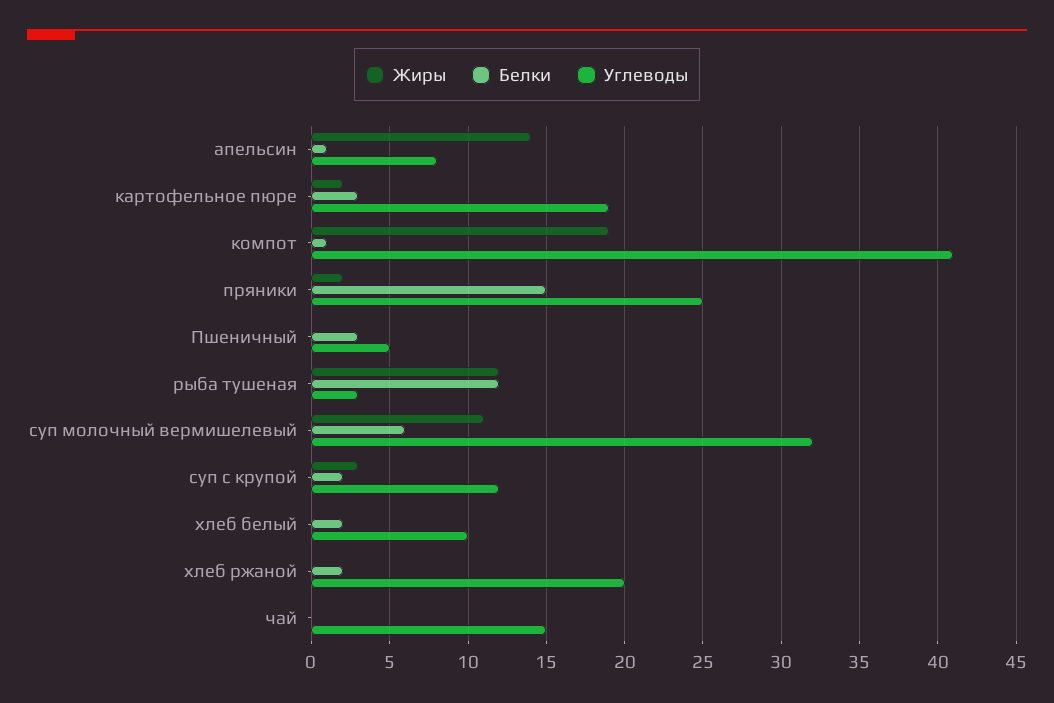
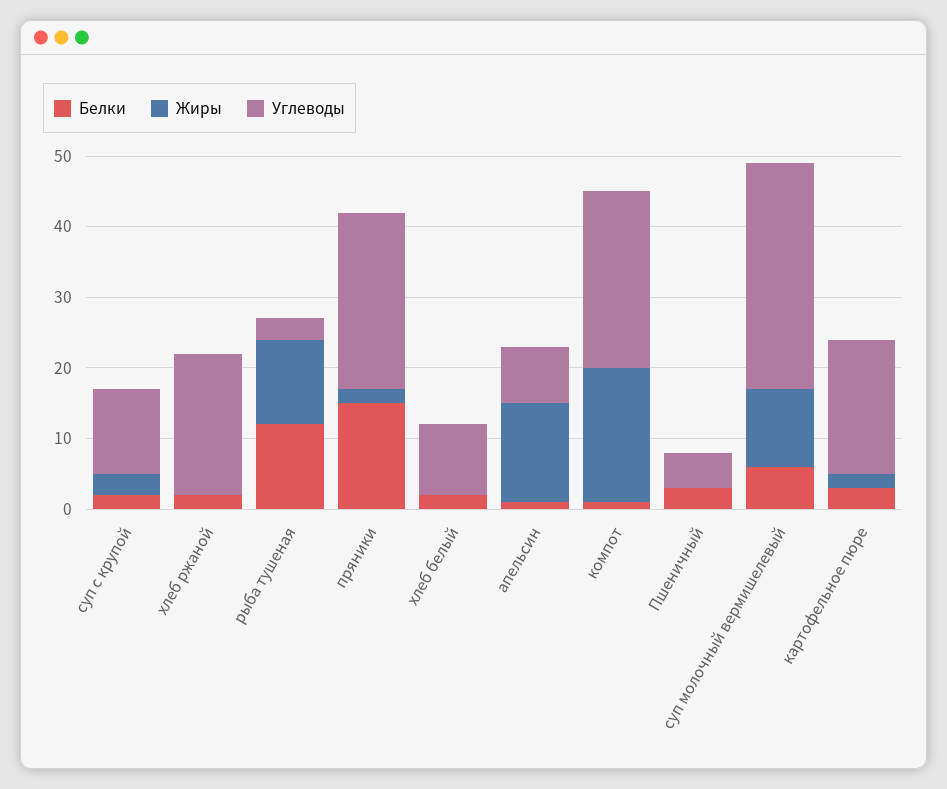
Углеводы, компот: 41 -> 25
Жиры, чай: 0 -> none
Белки, чай: 0 -> none
Углеводы, чай: 15 -> none

